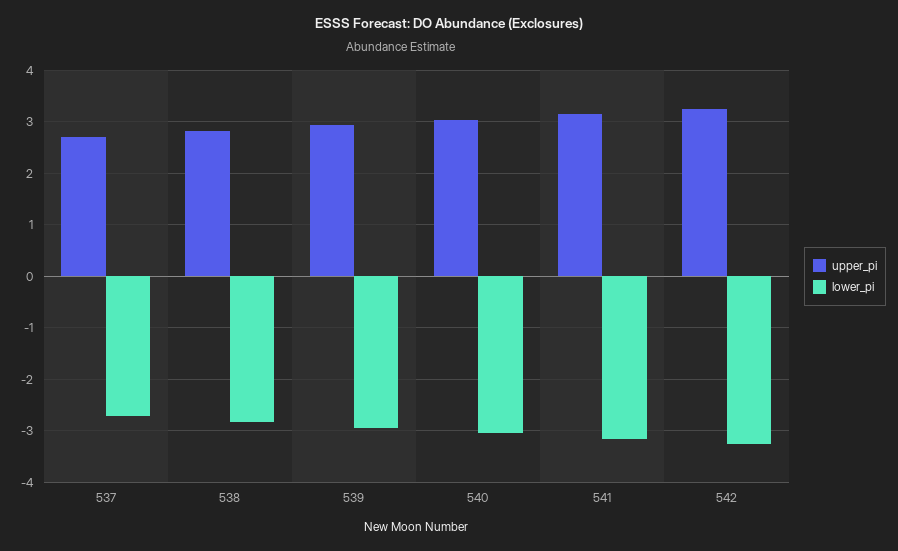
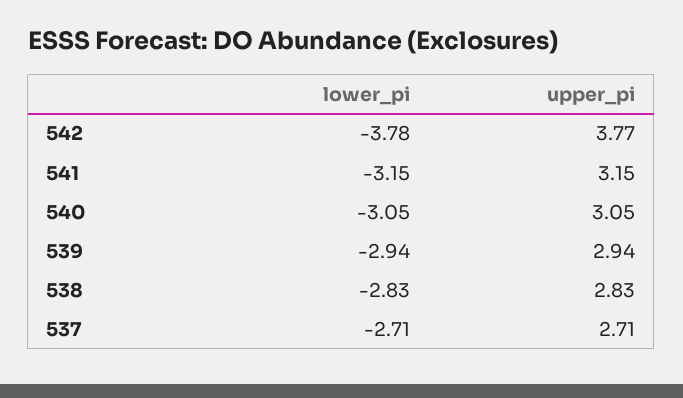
upper_pi, 542: 3.2 -> 3.77
lower_pi, 542: -3.2 -> -3.78

